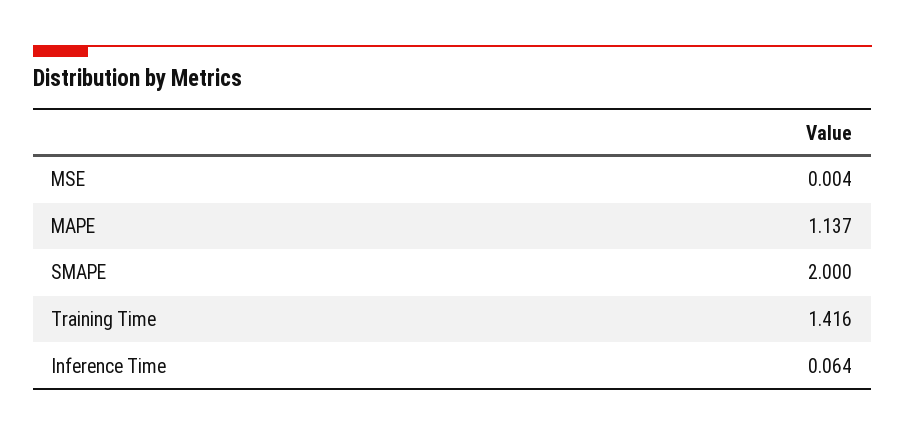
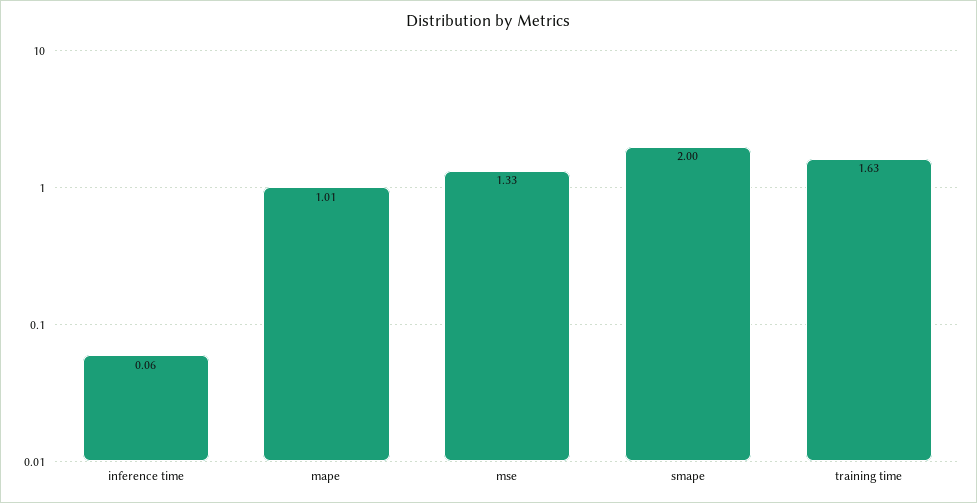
MSE: 0.004 -> 1.33
MAPE: 1.137 -> 1.01
Training Time: 1.416 -> 1.63

